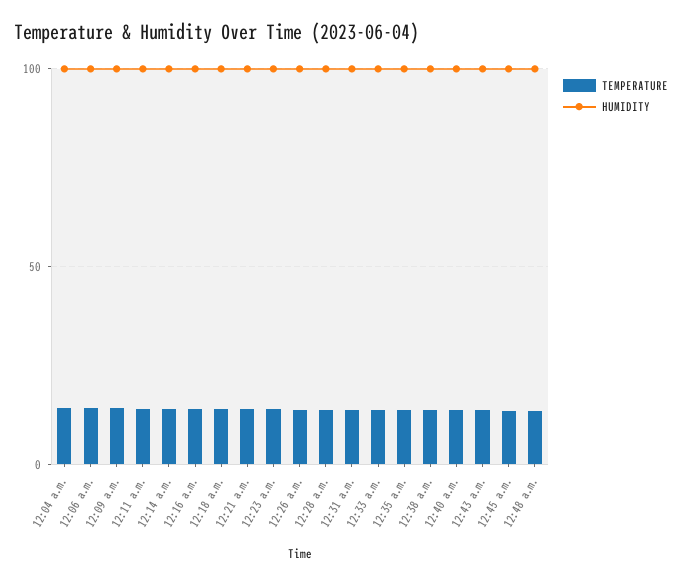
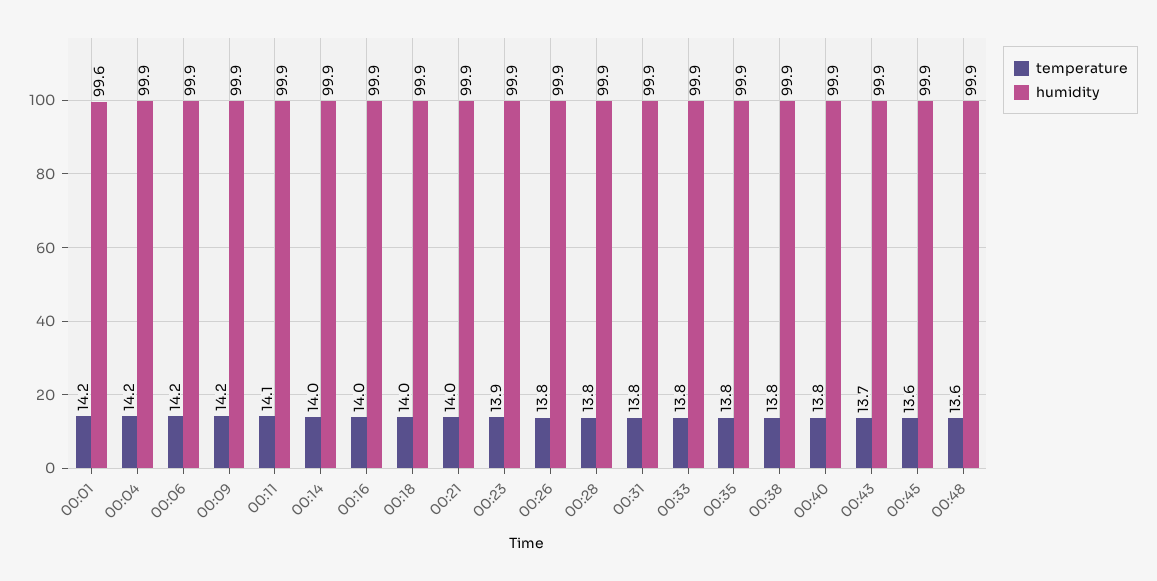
TEMPERATURE, 00:01: none -> 14.2
HUMIDITY, 00:01: none -> 99.6

